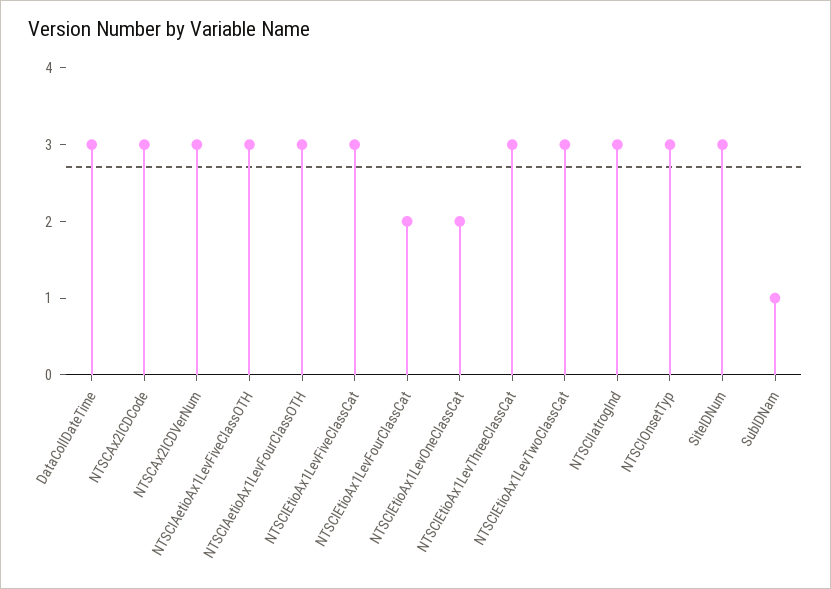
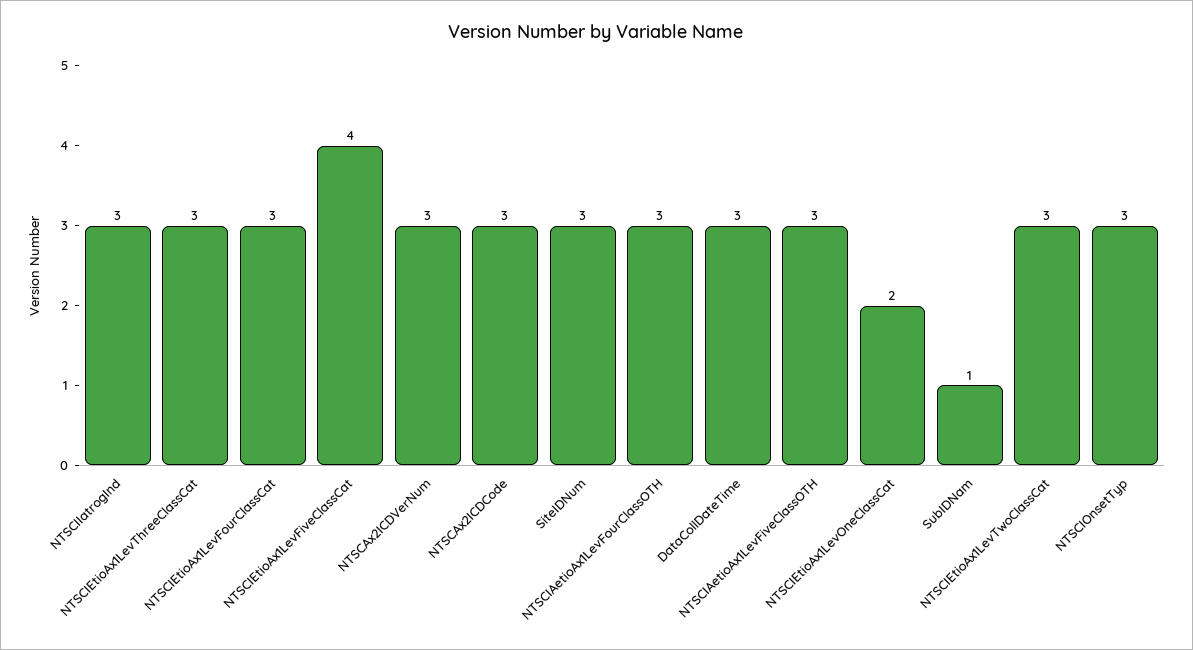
NTSCIEtioAx1LevFiveClassCat: 3 -> 4
NTSCIEtioAx1LevFourClassCat: 2 -> 3

